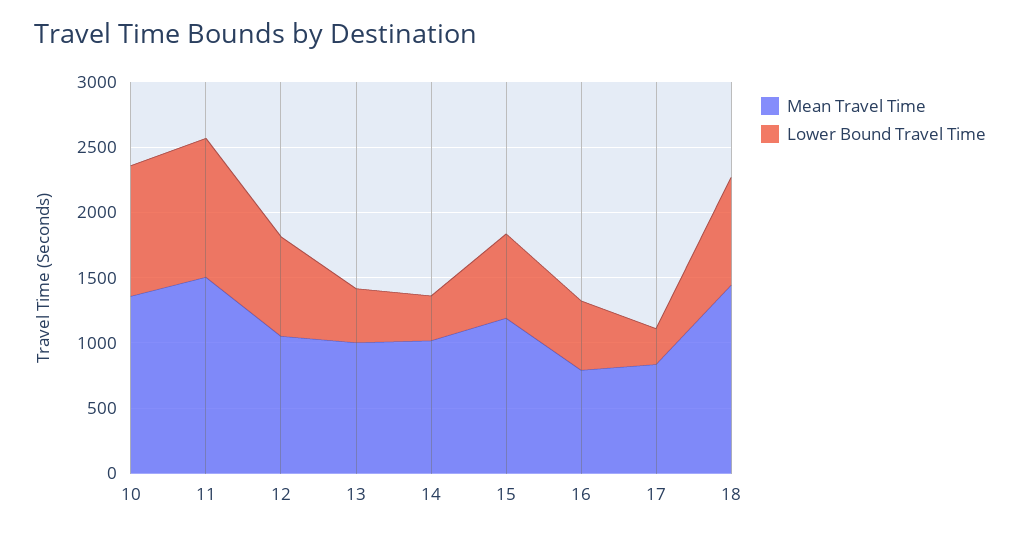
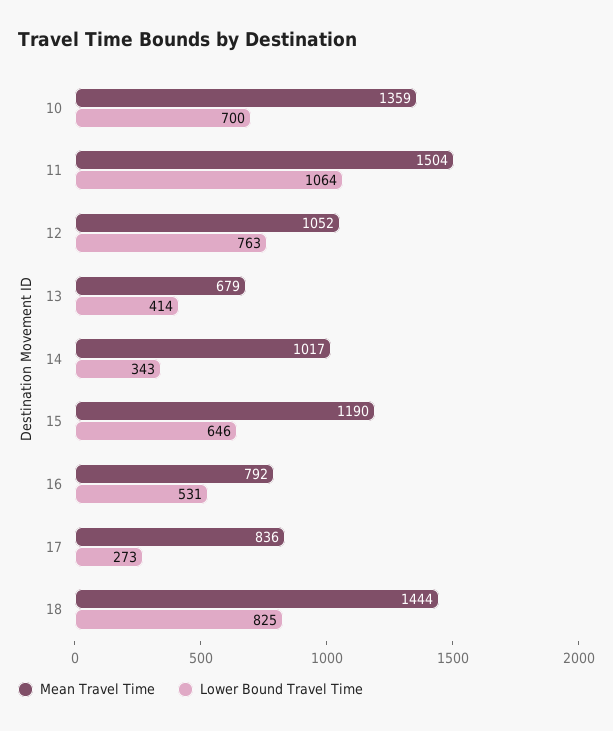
Lower Bound Travel Time, 10: 1000 -> 700
Mean Travel Time, 13: 1000 -> 679

